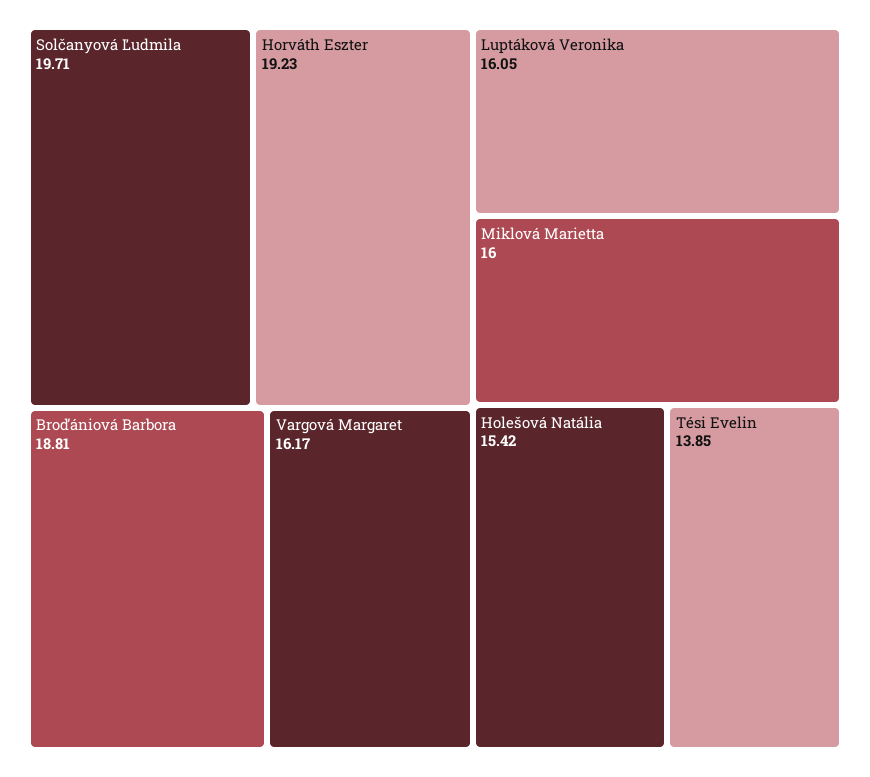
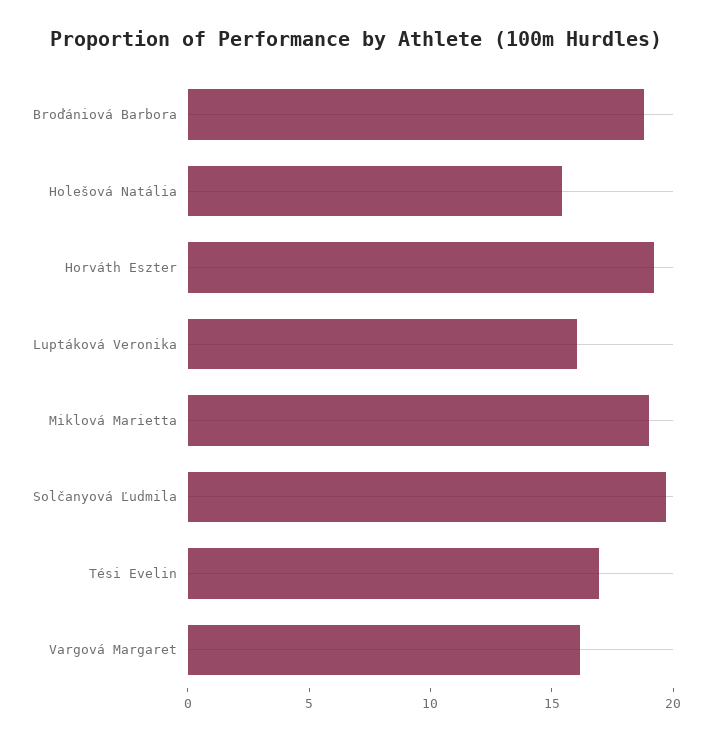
Miklová Marietta: 16 -> 19
Tési Evelin: 13.85 -> 17

